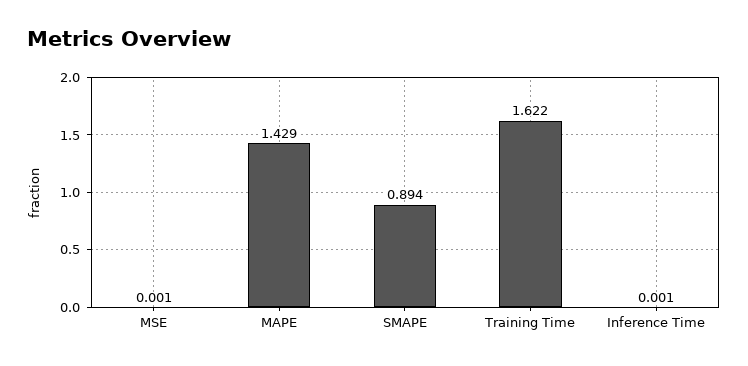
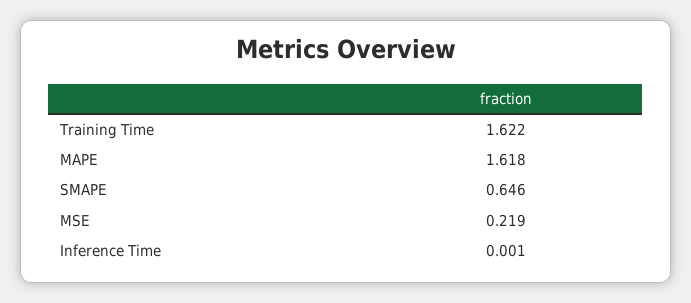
MSE: 0.001 -> 0.219
MAPE: 1.429 -> 1.618
SMAPE: 0.894 -> 0.646

